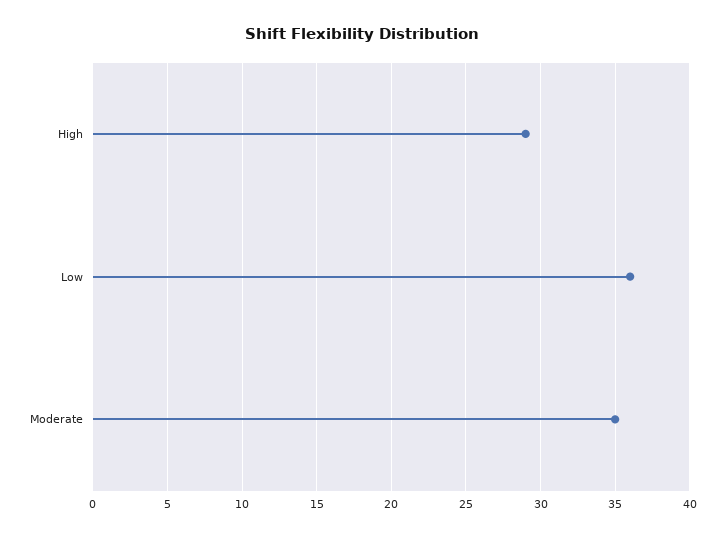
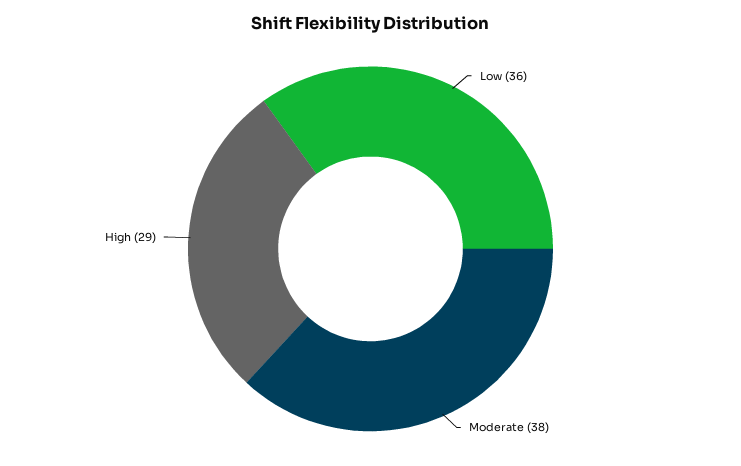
Moderate: 35 -> 38

